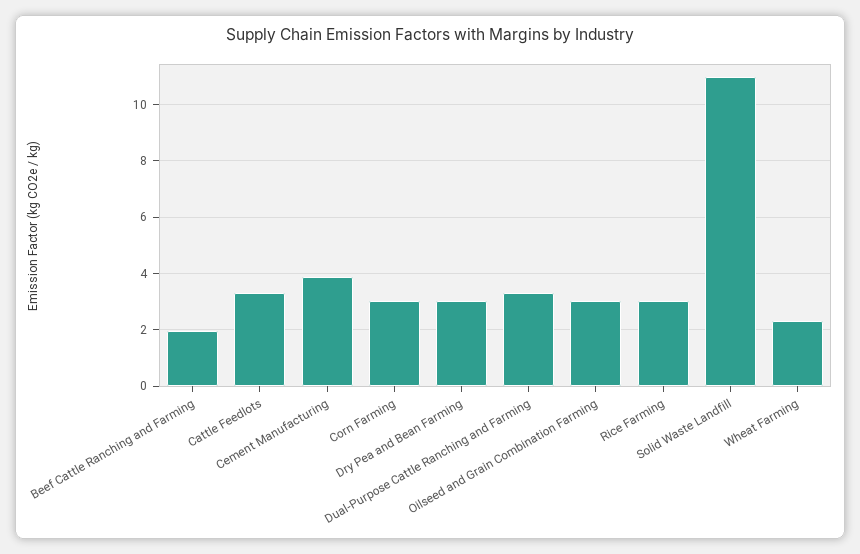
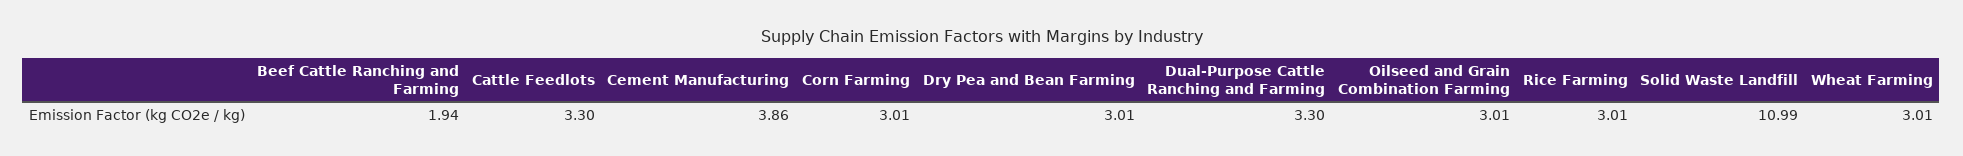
Wheat Farming: 2.25 -> 3.01

